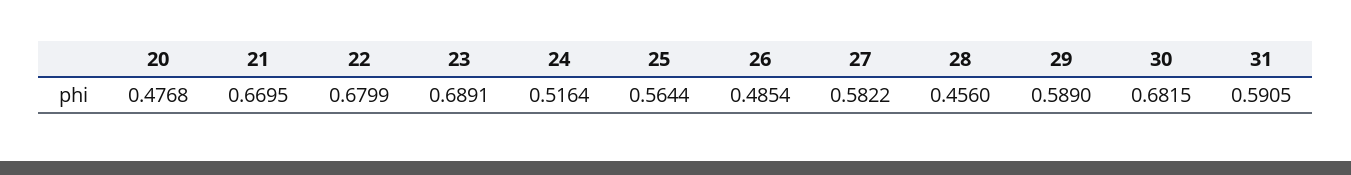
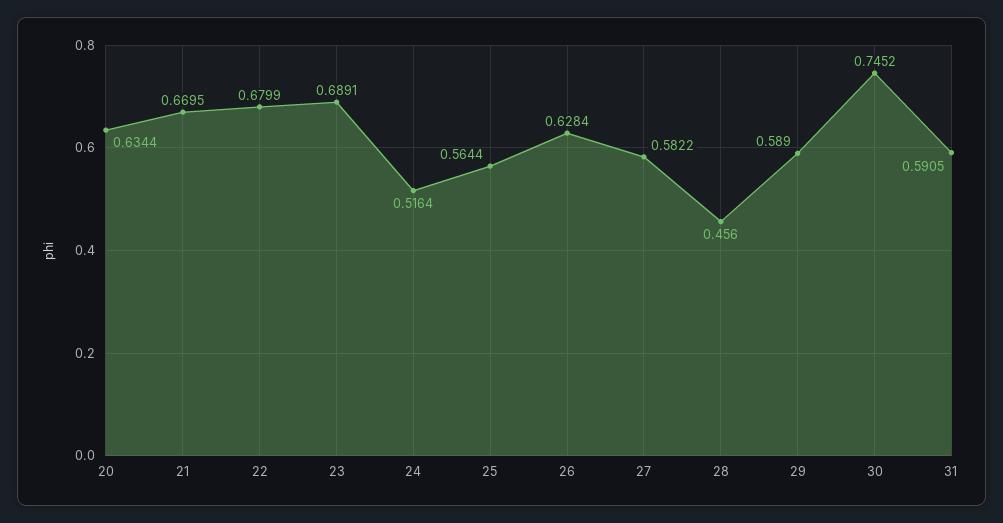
20: 0.4768 -> 0.6344
26: 0.4854 -> 0.6284
30: 0.6815 -> 0.7452

